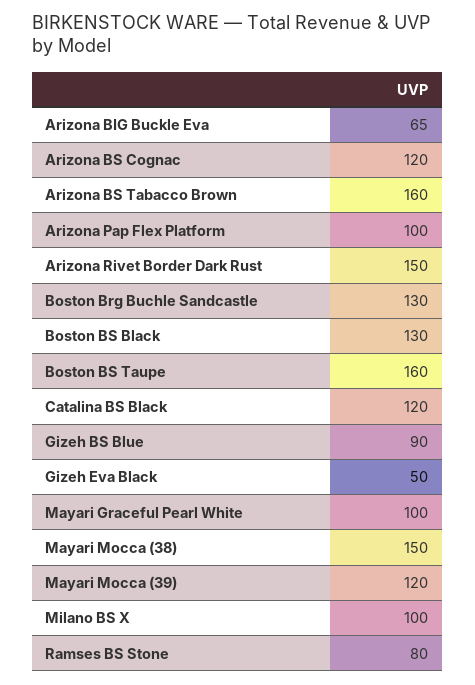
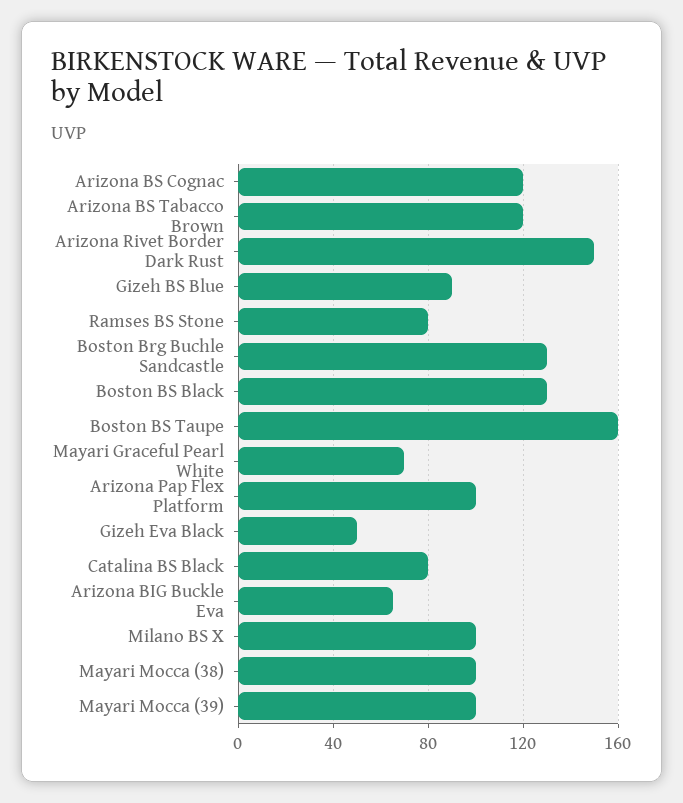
Arizona BS Tabacco Brown: 160 -> 120
Catalina BS Black: 120 -> 80
Mayari Graceful Pearl White: 100 -> 70
Mayari Mocca (38): 150 -> 100
Mayari Mocca (39): 120 -> 100

